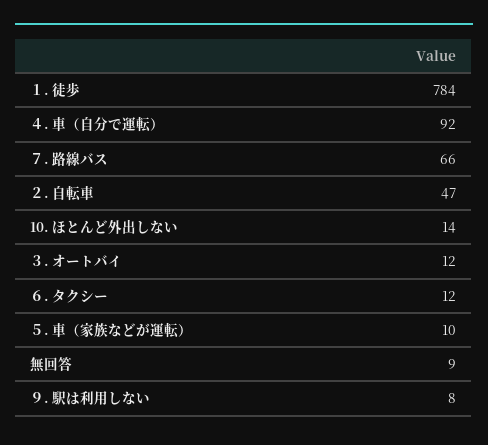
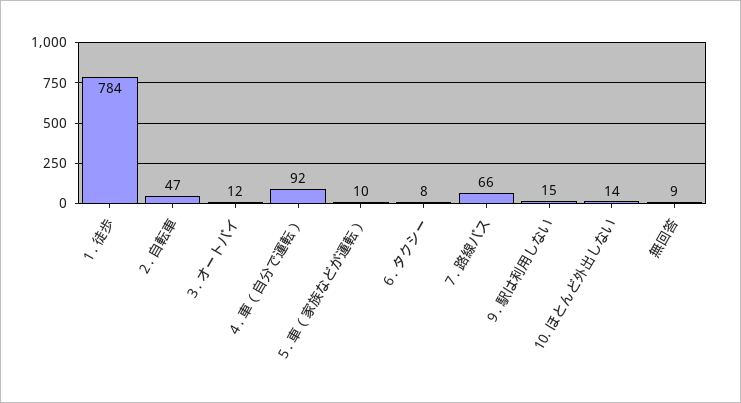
６. タクシー: 12 -> 8
９. 駅は利用しない: 8 -> 15

